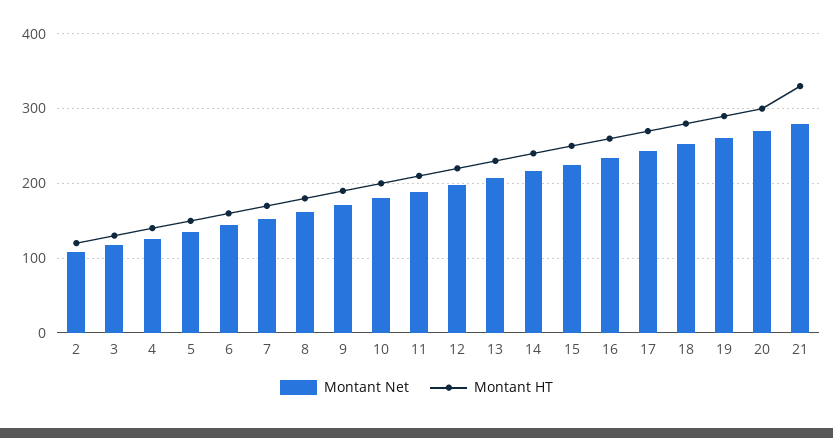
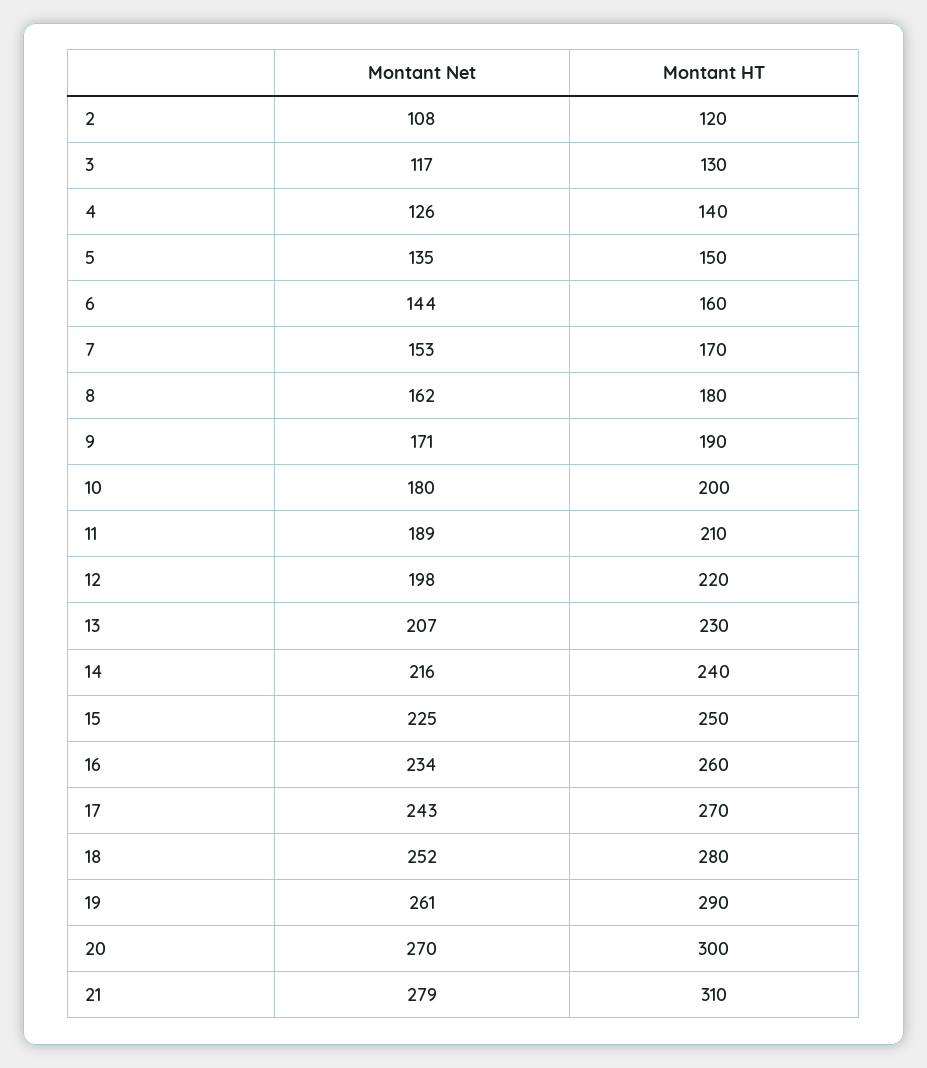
Montant HT, 21: 330 -> 310

